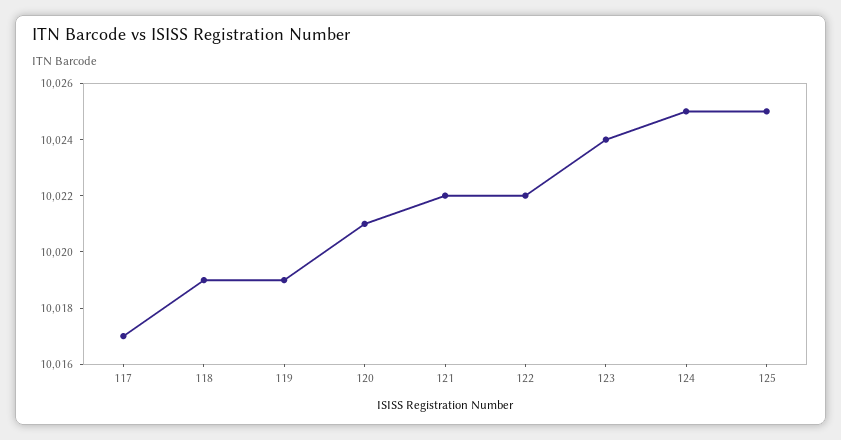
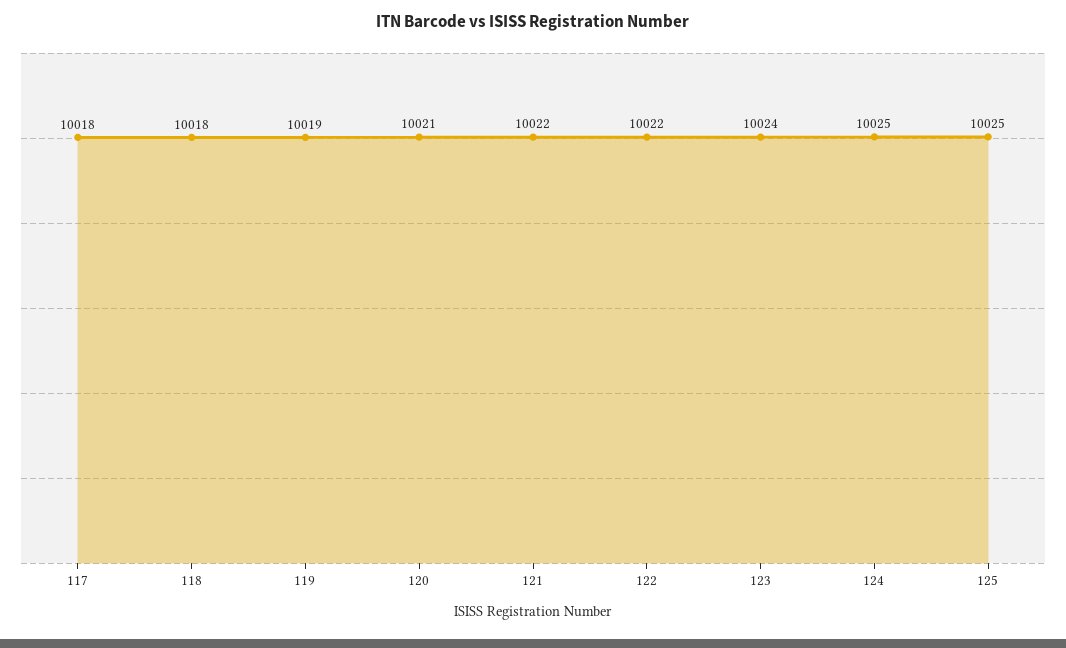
117: 10017 -> 10018
118: 10019 -> 10018

